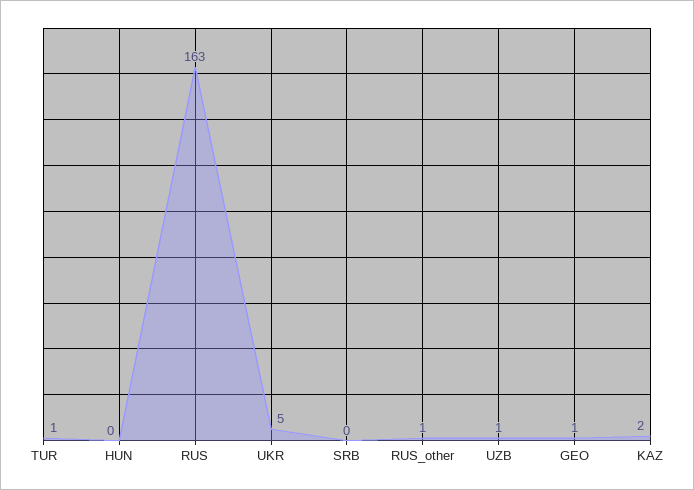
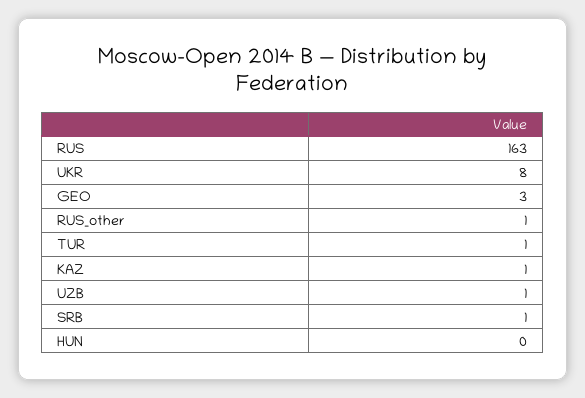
UKR: 5 -> 8
SRB: 0 -> 1
GEO: 1 -> 3
KAZ: 2 -> 1

